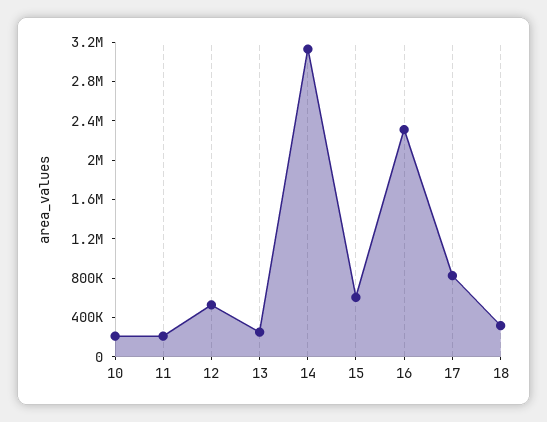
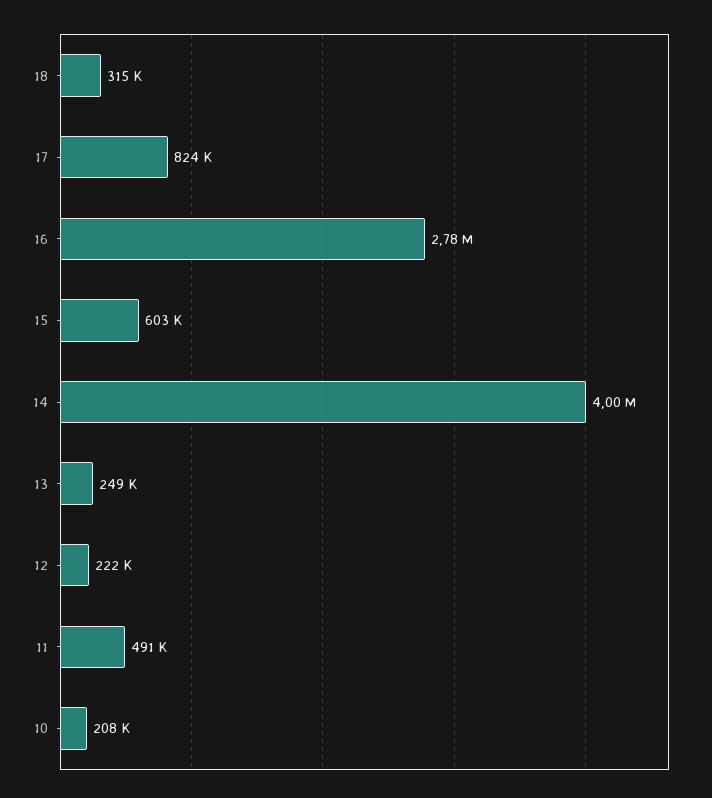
11: 200000 -> 491000
12: 500000 -> 222000
14: 3100000 -> 4000000
16: 2300000 -> 2780000

